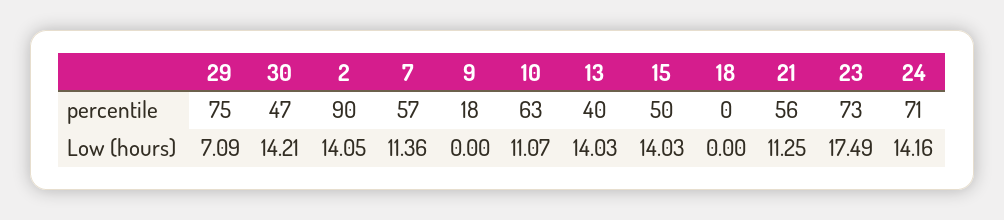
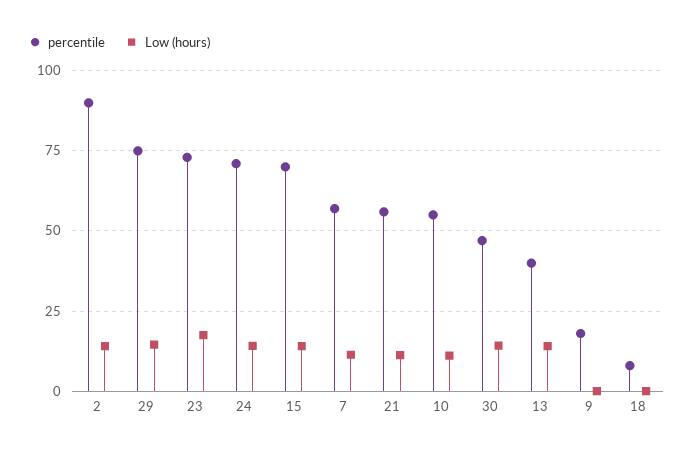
percentile, 10: 63 -> 55
percentile, 15: 50 -> 70
percentile, 18: 0 -> 7.5
Low (hours), 29: 7.09 -> 15

